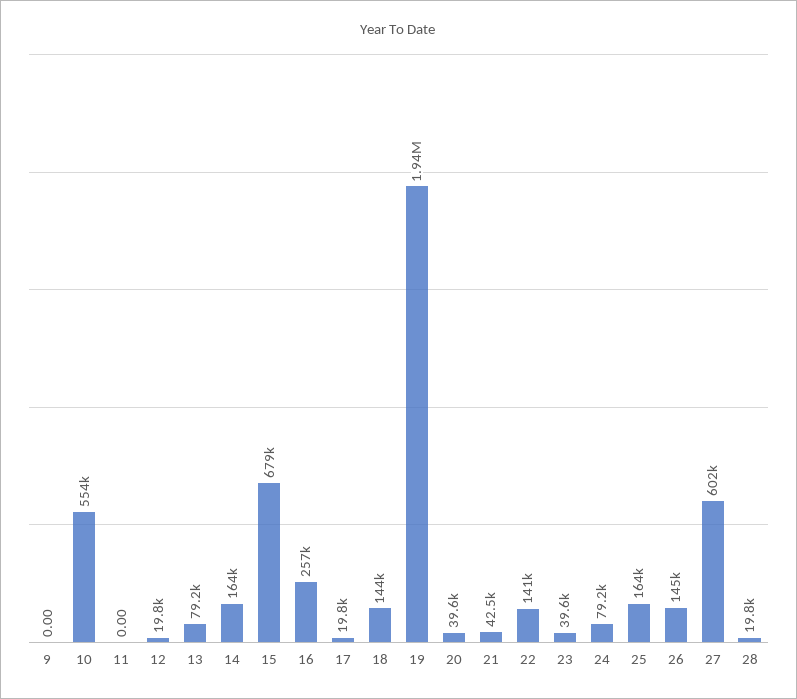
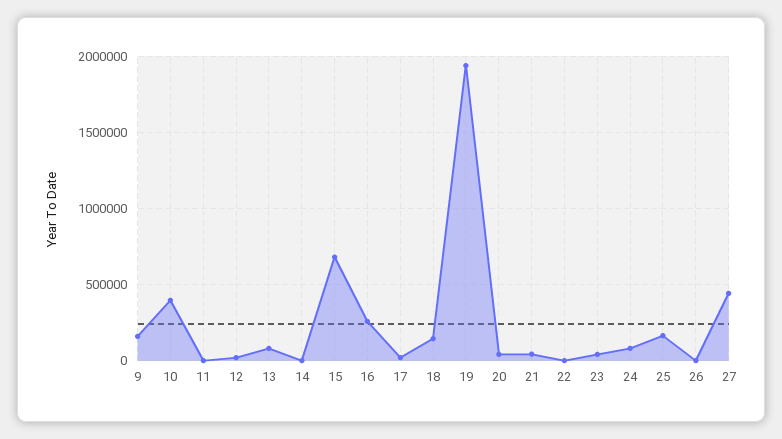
9: 0 -> 150000
10: 554000 -> 400000
14: 164000 -> 0
22: 141000 -> 0
26: 145000 -> 0
27: 602000 -> 450000
28: 19800 -> none

